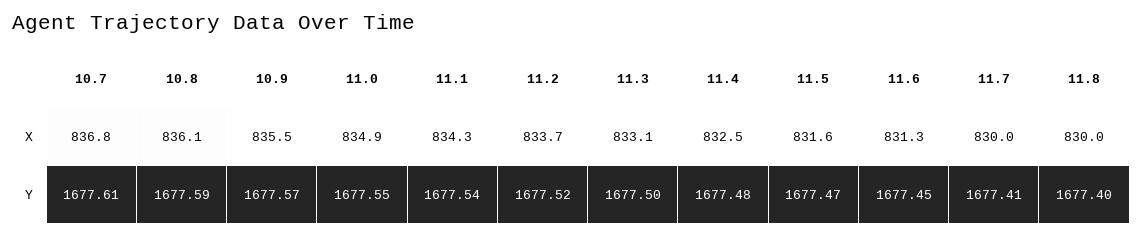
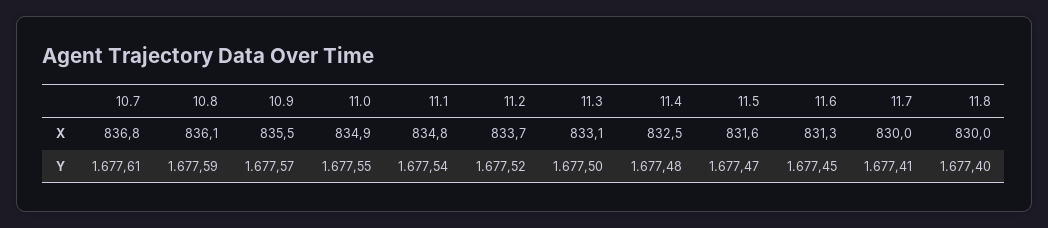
11.1, X: 834.3 -> 834.8

